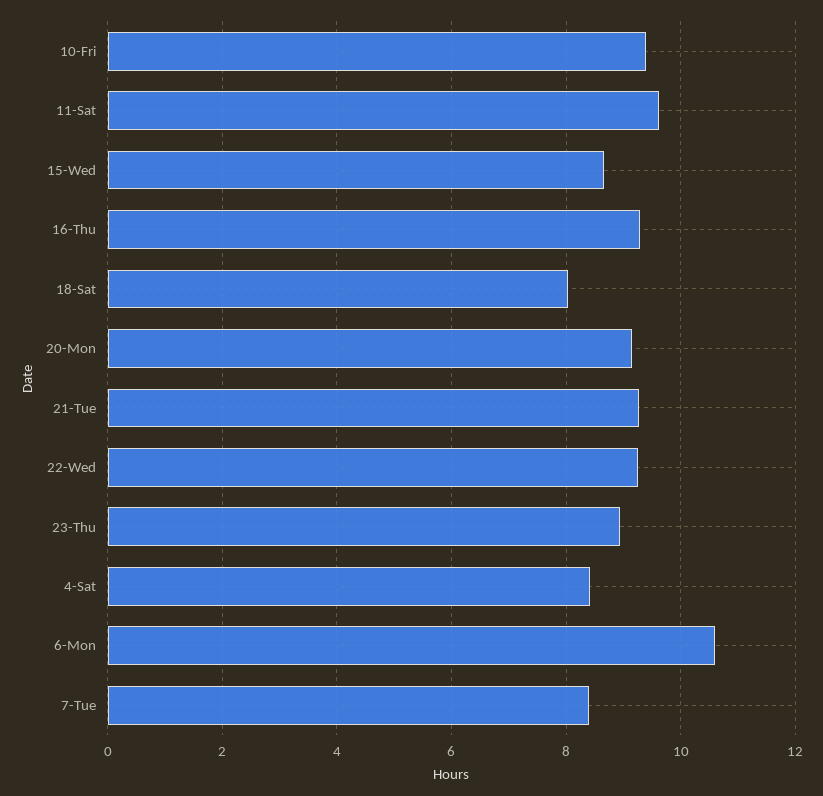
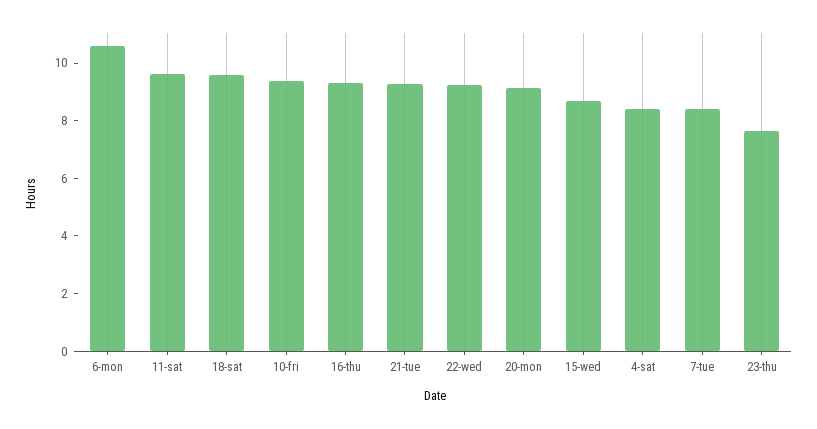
18-Sat: 8 -> 9.5
23-Thu: 9 -> 7.5

